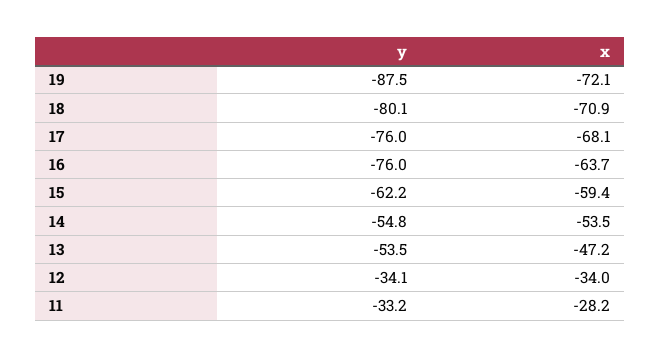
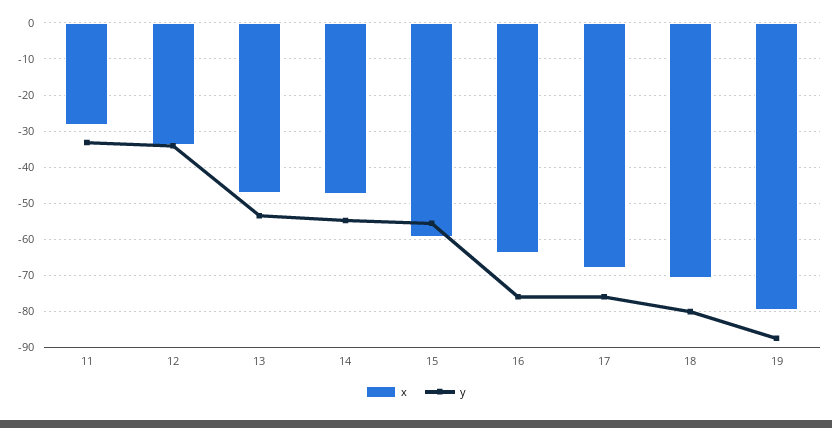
x, 19: -72.1 -> -80
y, 15: -62.2 -> -56
x, 14: -53.5 -> -48

